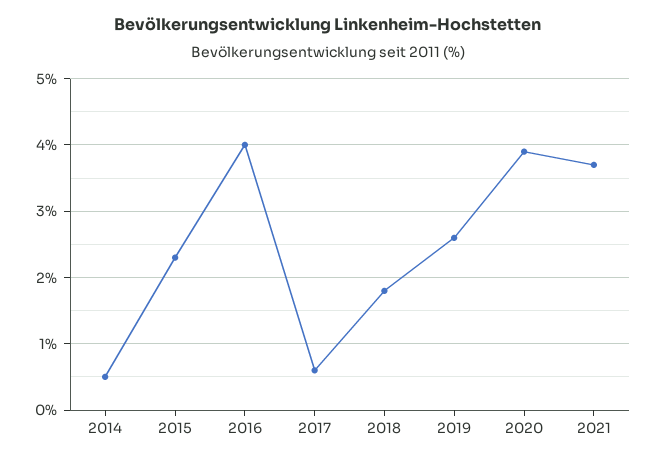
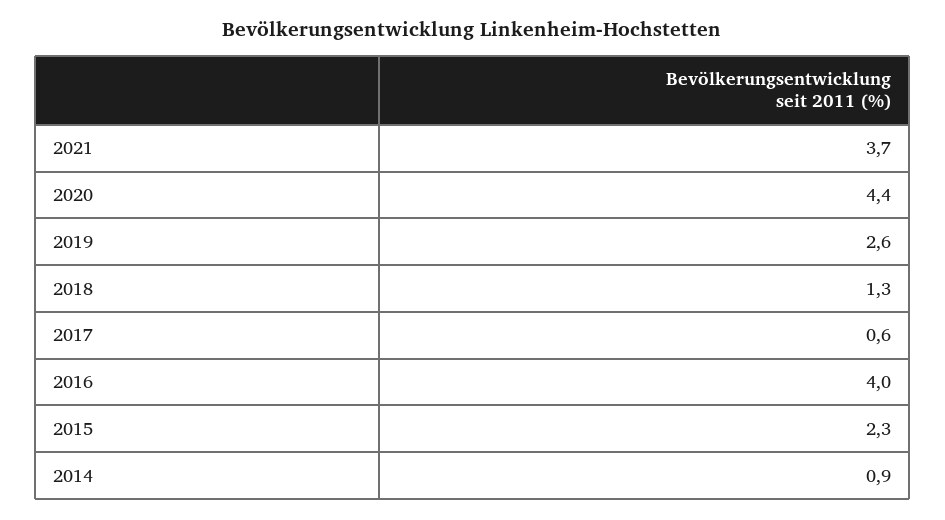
2014: 0.5 -> 0.9
2018: 1.8 -> 1.3
2020: 3.9 -> 4.4

